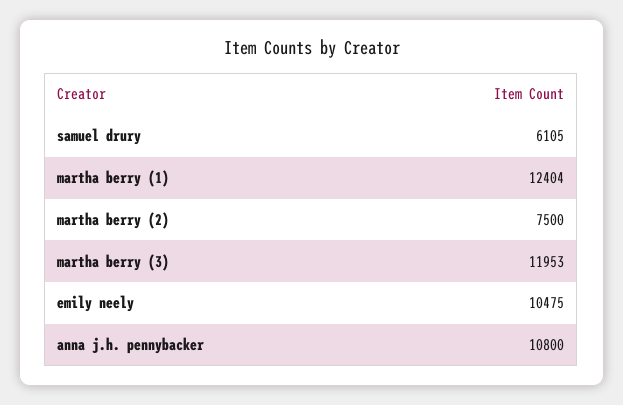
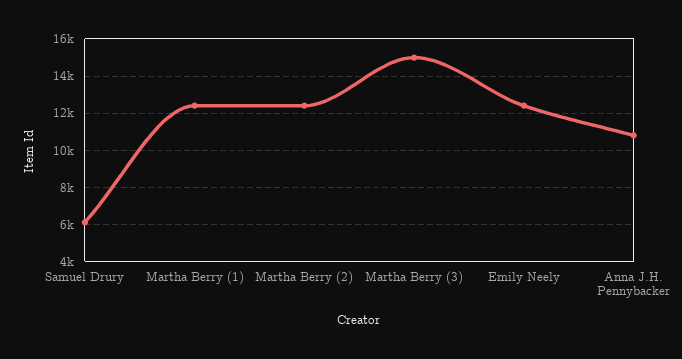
martha berry (2): 7500 -> 12500
martha berry (3): 11953 -> 15000
emily neely: 10475 -> 12500

